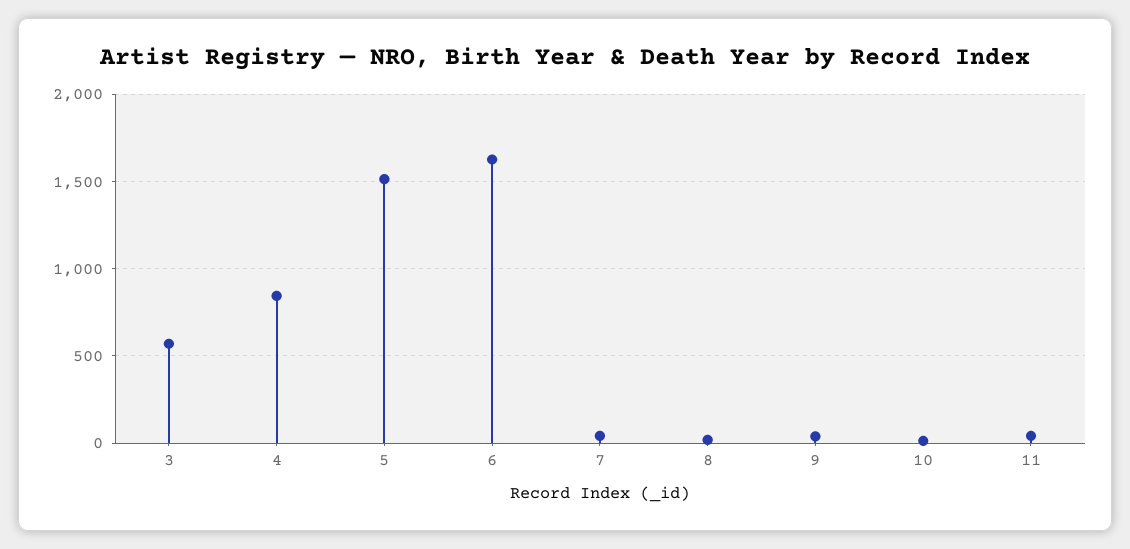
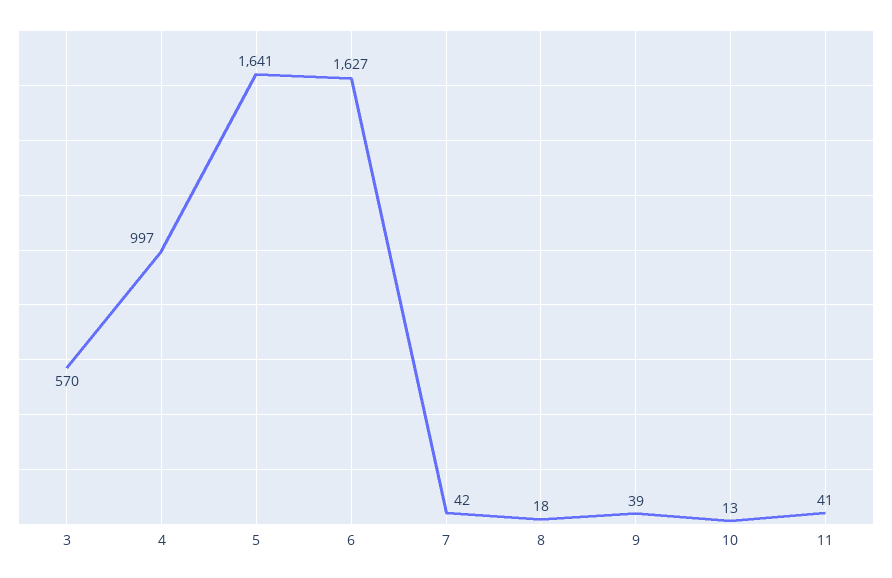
4: 850 -> 997
5: 1500 -> 1641

